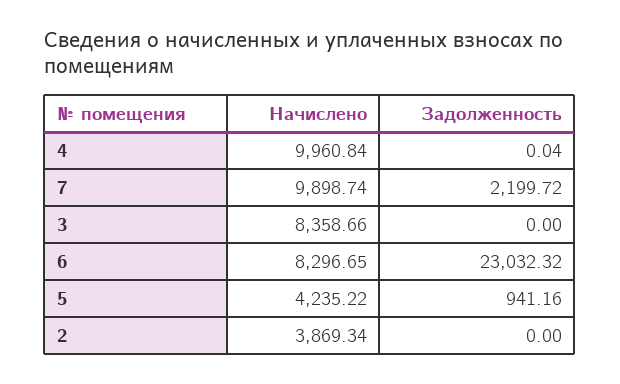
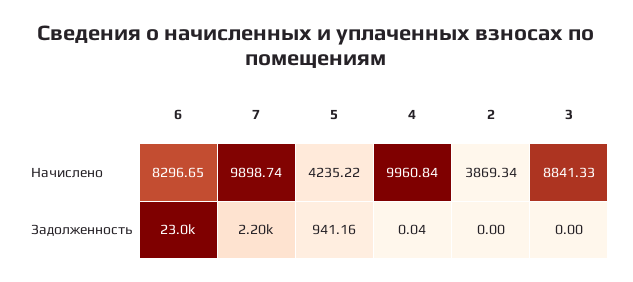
Начислено, 3: 8358.66 -> 8841.33

